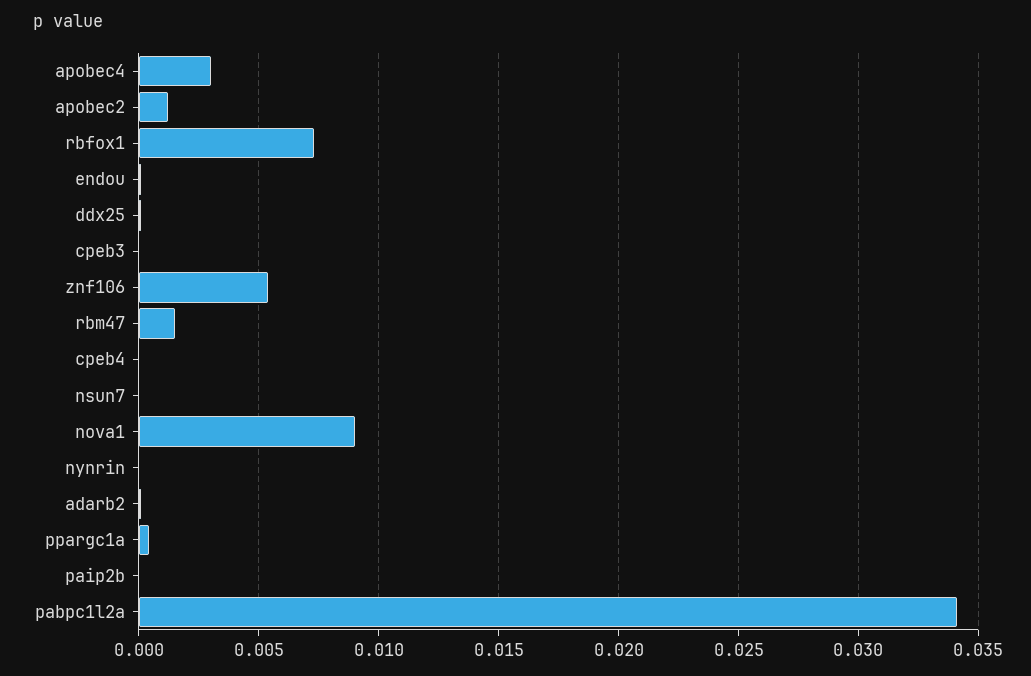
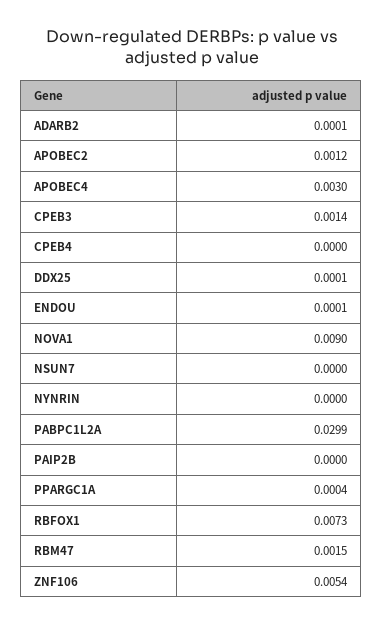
cpeb3: 0 -> 0.0014
pabpc1l2a: 0.034 -> 0.0299

